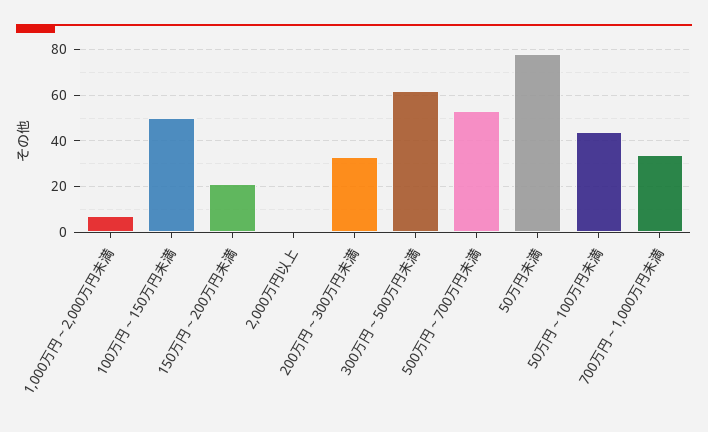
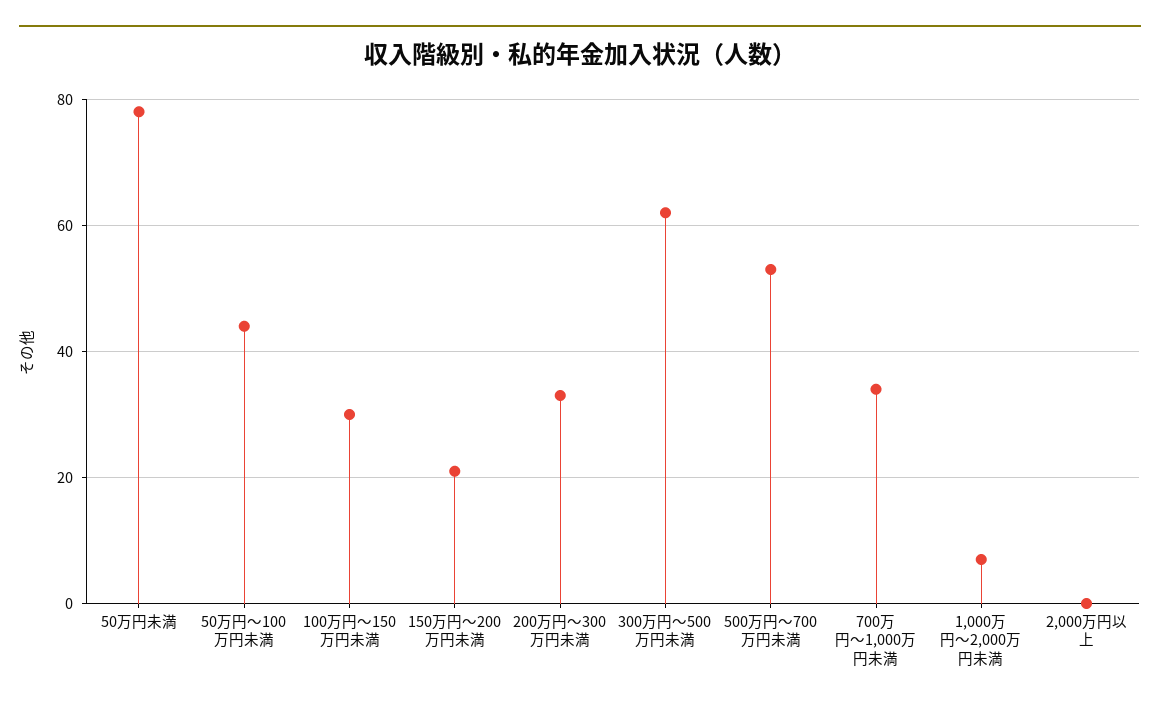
100万円～150万円未満: 50 -> 30

